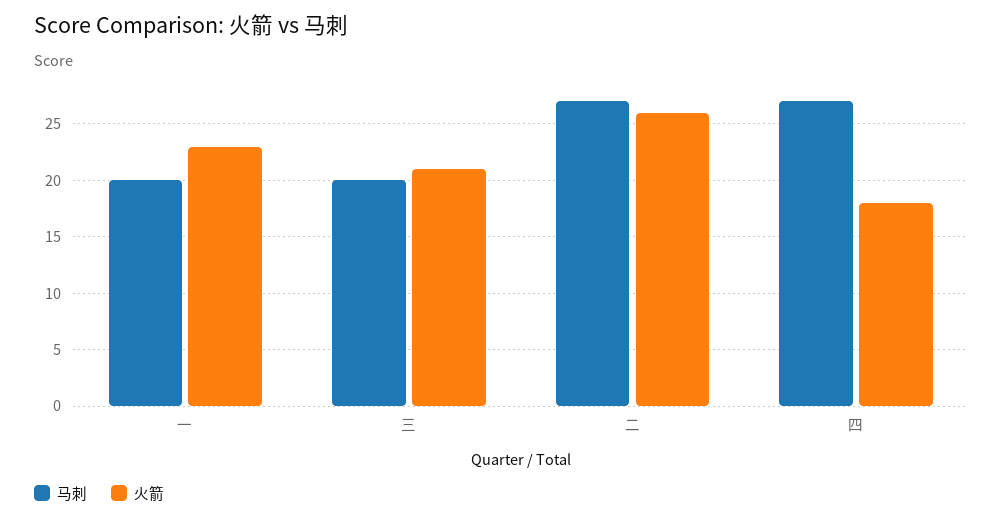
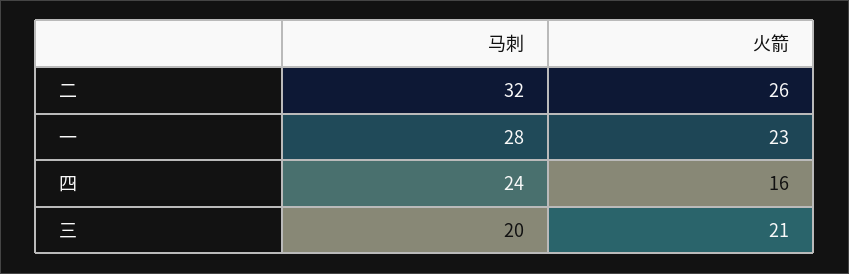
马刺, 一: 20 -> 28
马刺, 二: 27 -> 32
马刺, 四: 27 -> 24
火箭, 四: 18 -> 16

